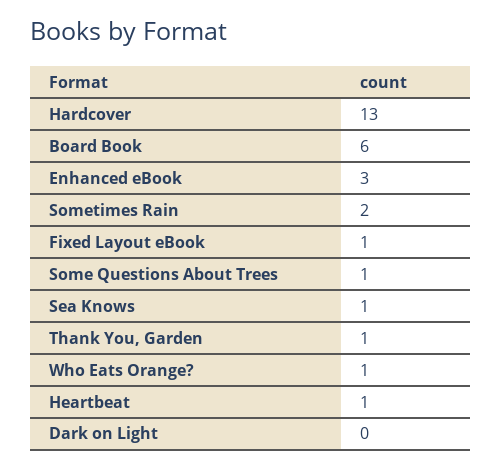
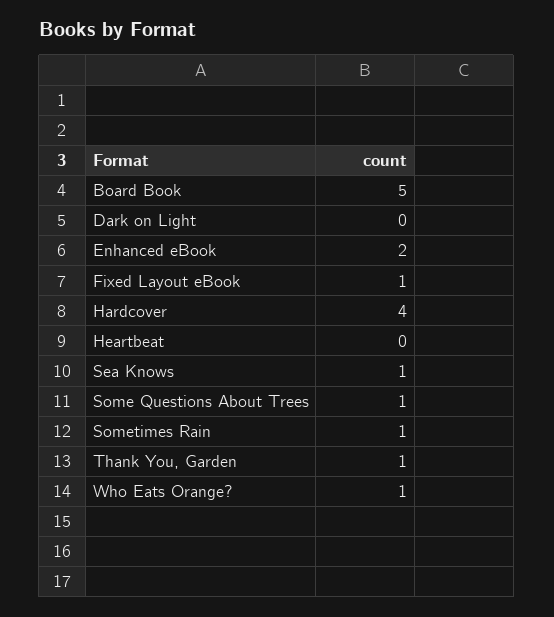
Hardcover: 13 -> 4
Board Book: 6 -> 5
Enhanced eBook: 3 -> 2
Sometimes Rain: 2 -> 1
Heartbeat: 1 -> 0

